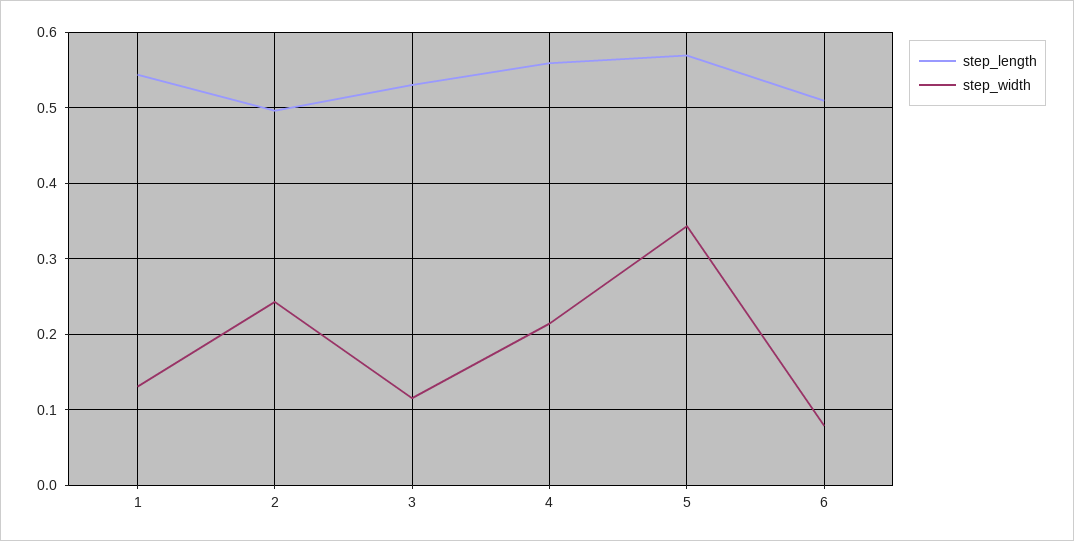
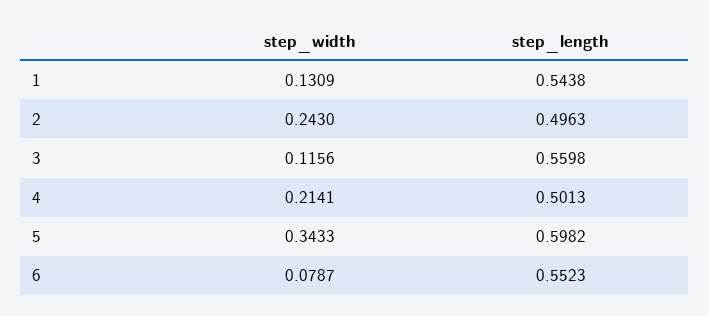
step_length, 3: 0.53 -> 0.5598
step_length, 4: 0.56 -> 0.5013
step_length, 5: 0.57 -> 0.5982
step_length, 6: 0.51 -> 0.5523

